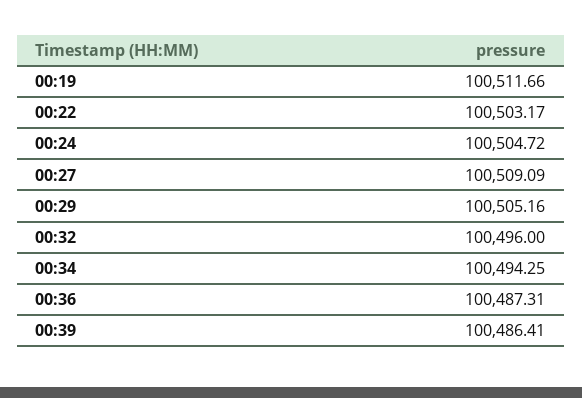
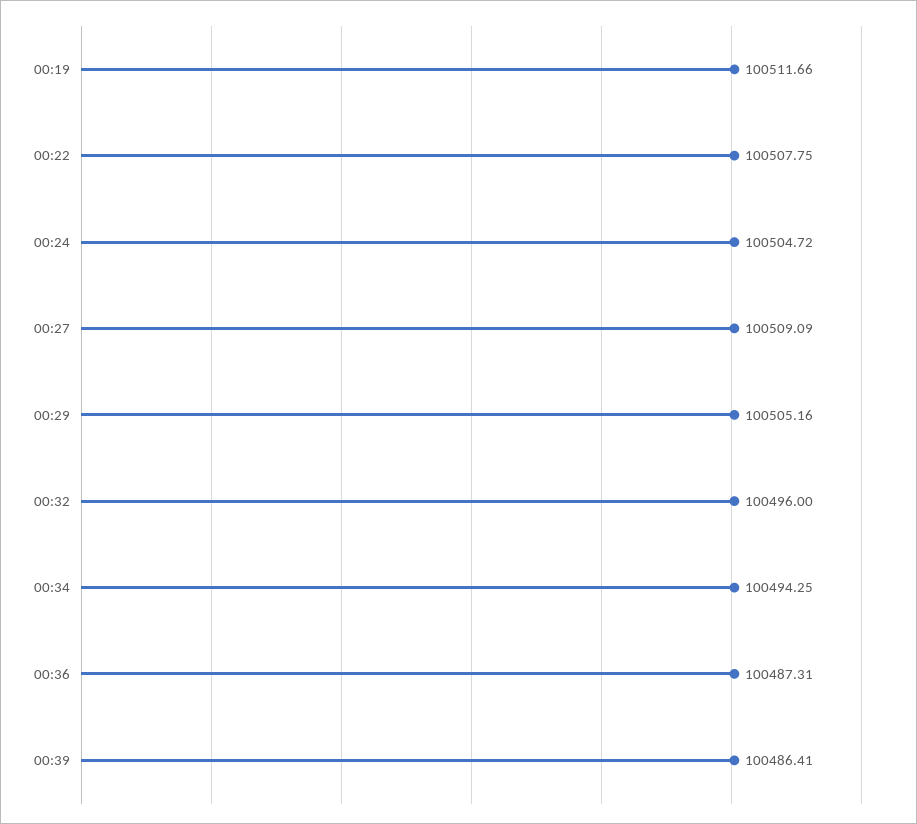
00:22: 100503.17 -> 100507.75

